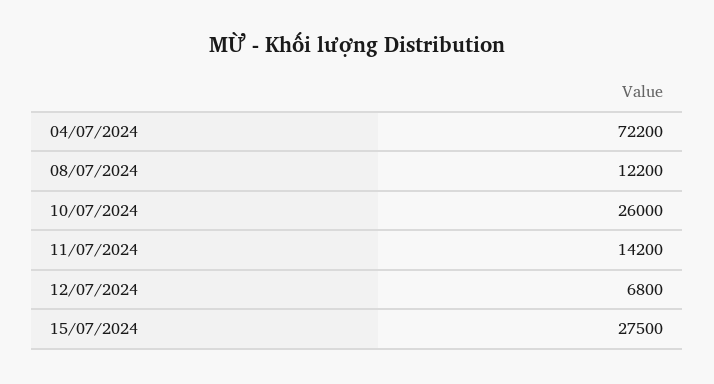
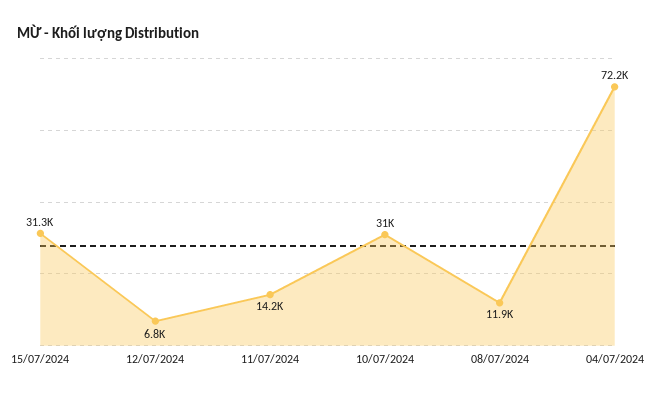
08/07/2024: 12200 -> 11900
10/07/2024: 26000 -> 31000
15/07/2024: 27500 -> 31300

